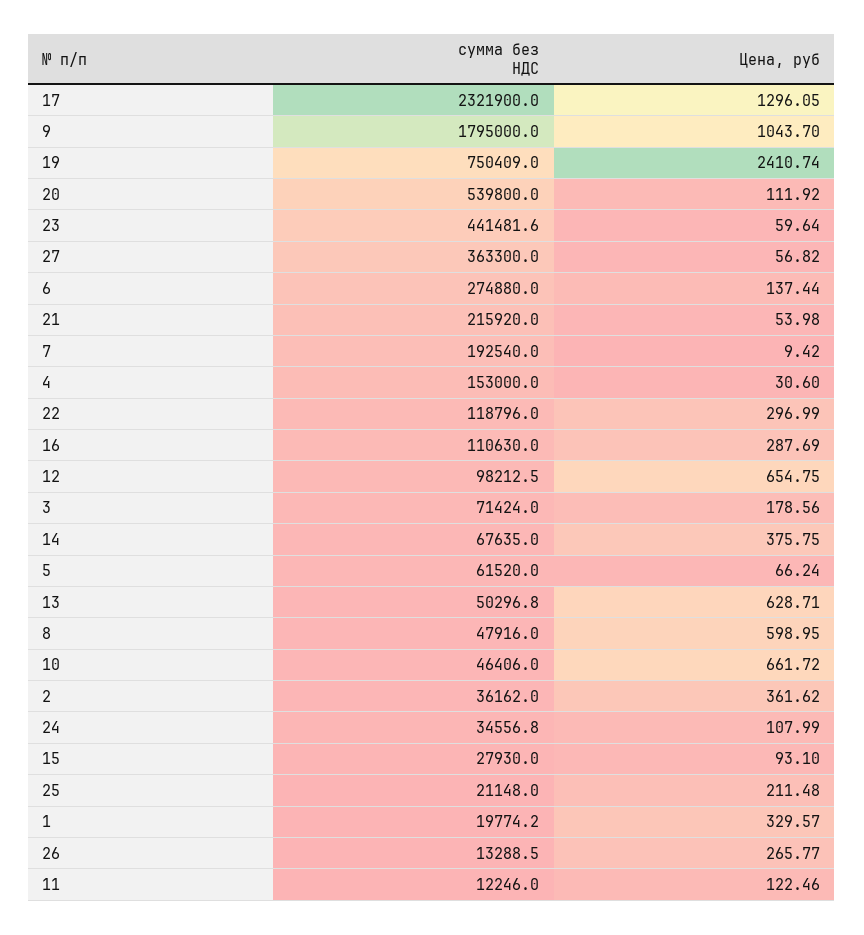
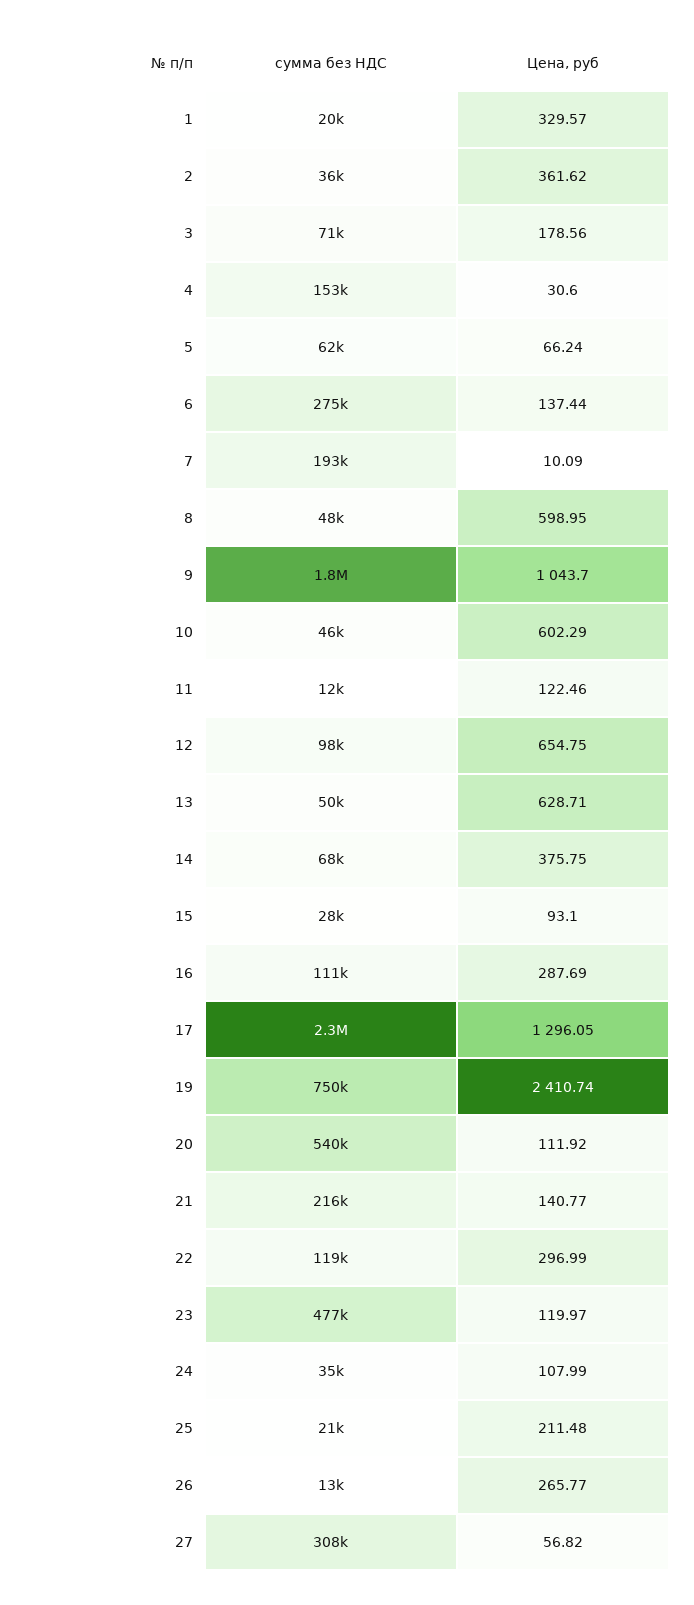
сумма без НДС, 23: 441481.6 -> 477000
Цена, руб, 23: 59.64 -> 119.97
сумма без НДС, 27: 363300 -> 308000
Цена, руб, 21: 53.98 -> 140.77
Цена, руб, 7: 9.42 -> 10.09
Цена, руб, 10: 661.72 -> 602.29

